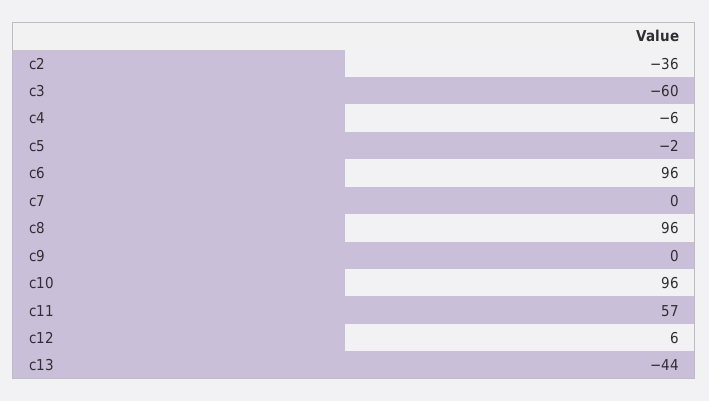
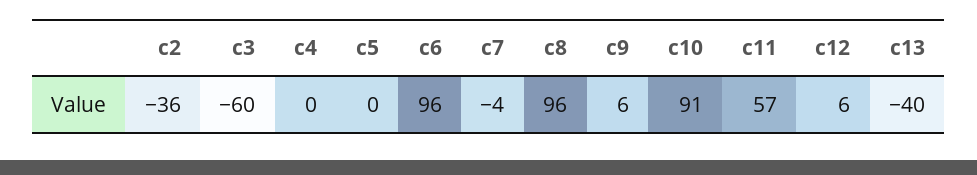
c4: -6 -> 0
c5: -2 -> 0
c7: 0 -> -4
c9: 0 -> 6
c10: 96 -> 91
c13: -44 -> -40

